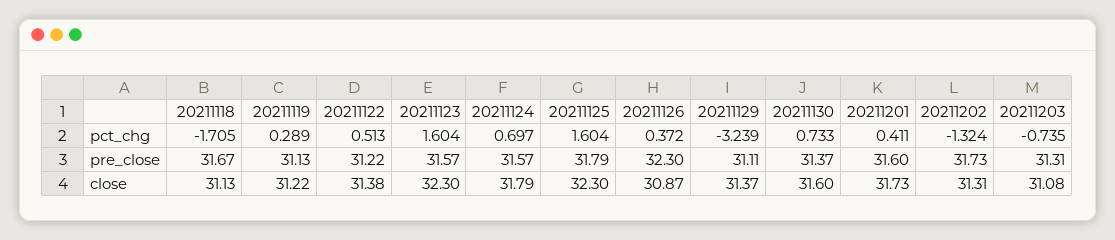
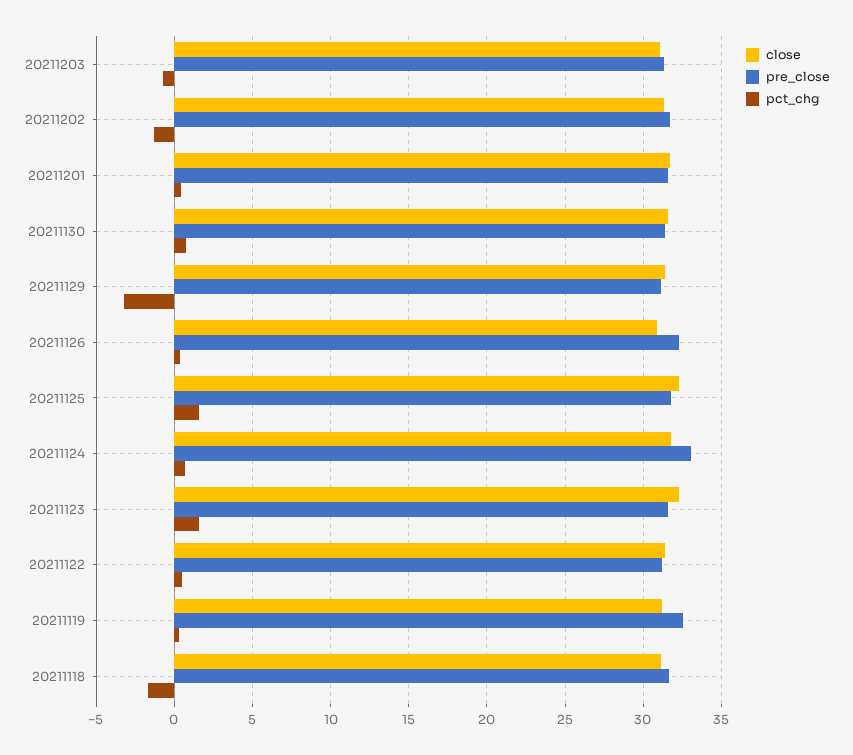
pre_close, 20211119: 31.13 -> 32.5
pre_close, 20211124: 31.57 -> 33

